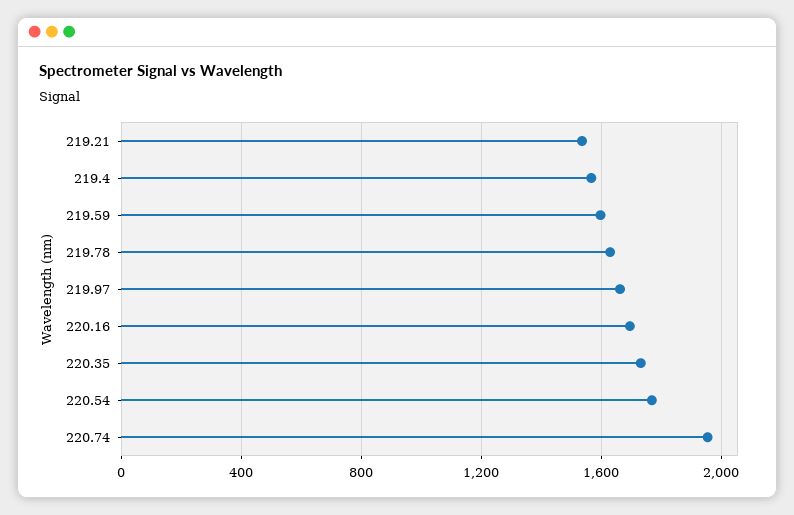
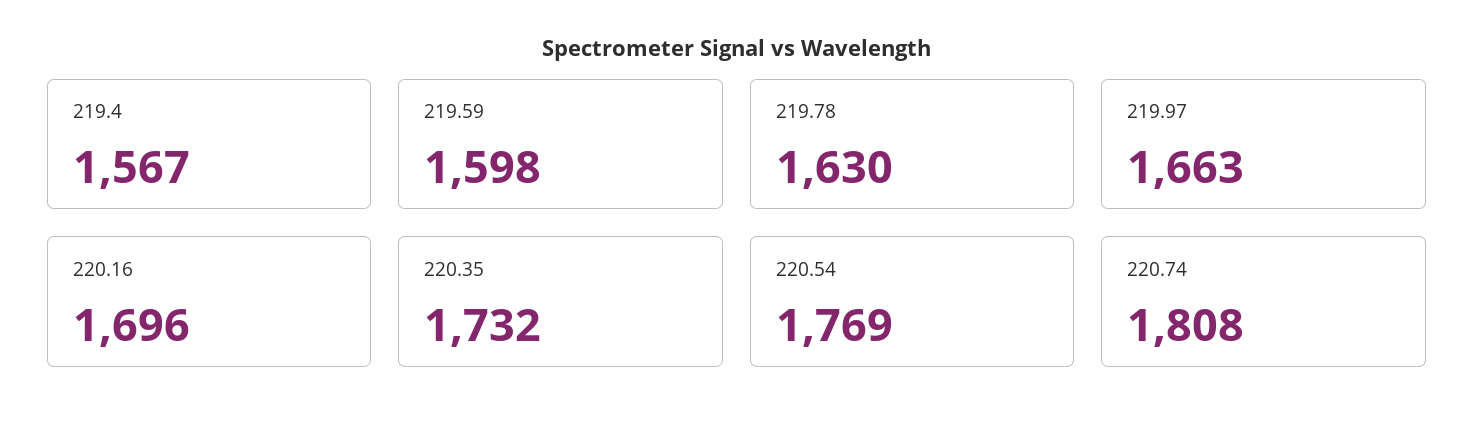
219.21: 1550 -> none
220.74: 1950 -> 1808

